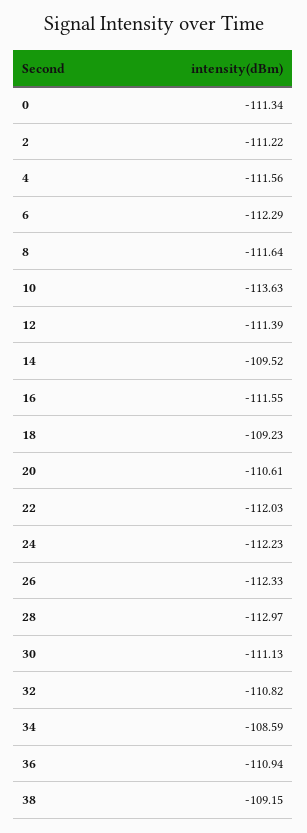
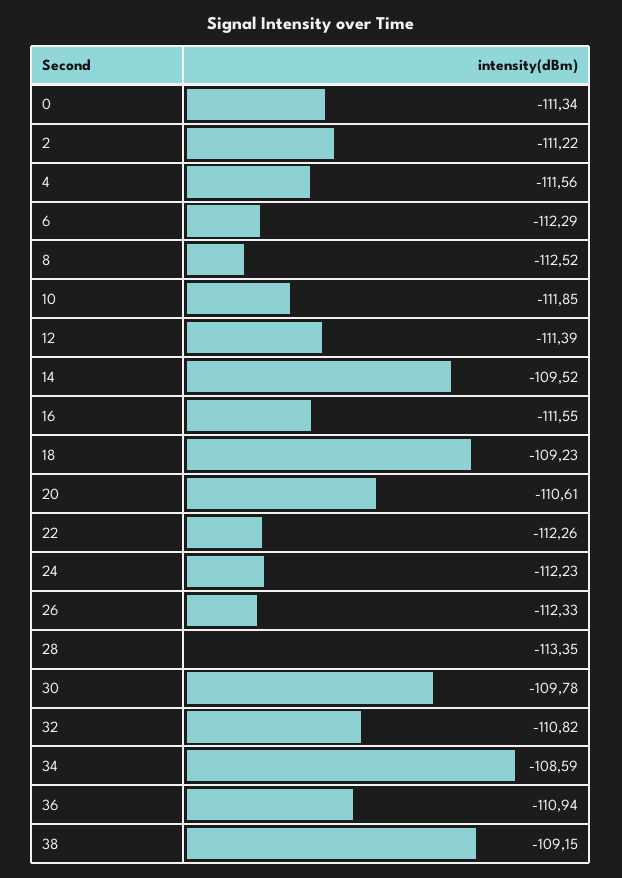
8: -111.64 -> -112.52
10: -113.63 -> -111.85
22: -112.03 -> -112.26
28: -112.97 -> -113.35
30: -111.13 -> -109.78

